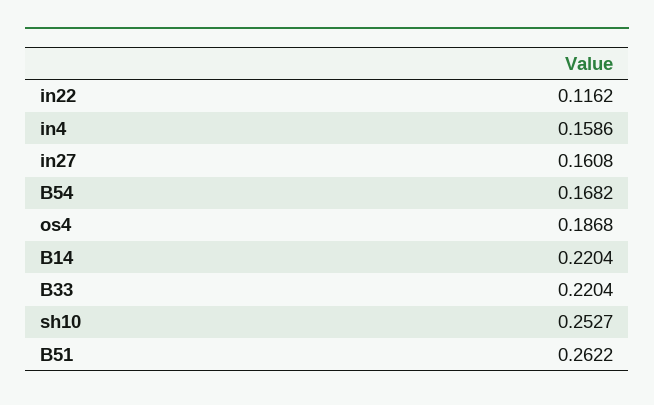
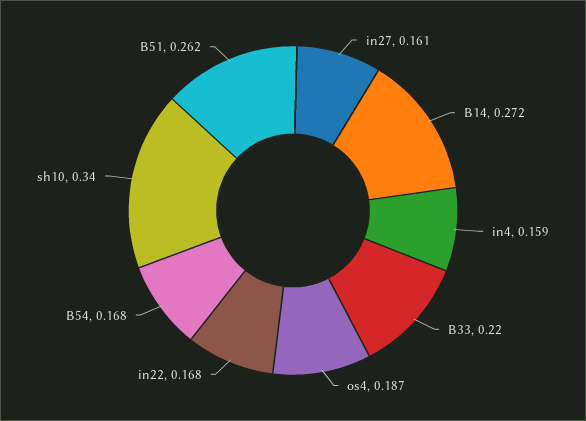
in22: 0.1162 -> 0.168
B14: 0.2204 -> 0.272
sh10: 0.2527 -> 0.34

